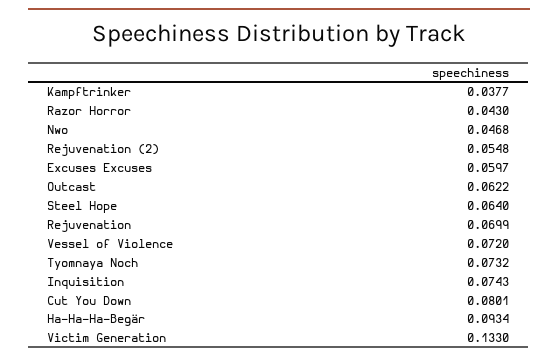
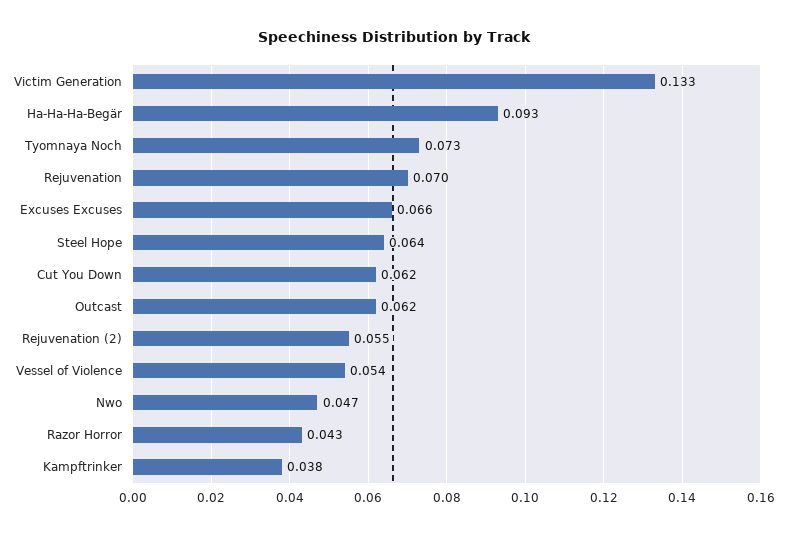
Excuses Excuses: 0.0597 -> 0.066
Vessel of Violence: 0.072 -> 0.054
Inquisition: 0.0743 -> none
Cut You Down: 0.0801 -> 0.062

